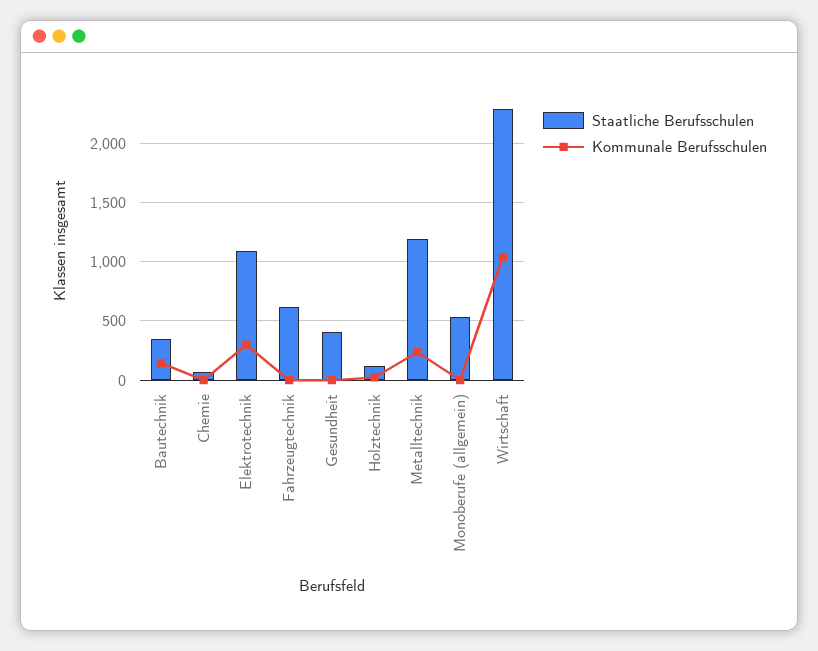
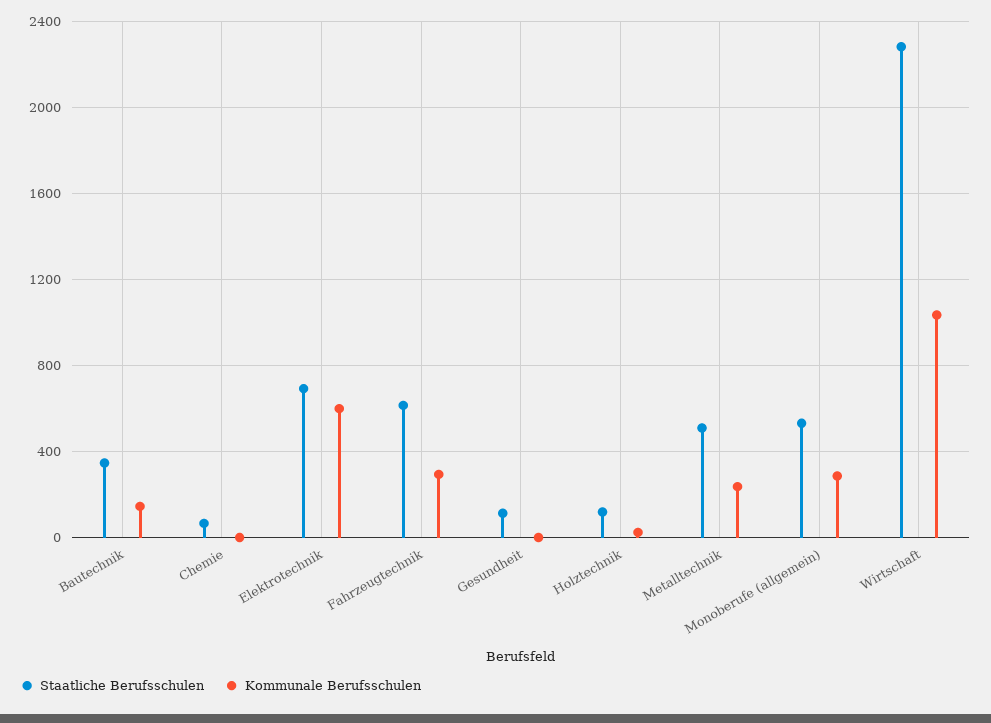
Staatliche Berufsschulen, Elektrotechnik: 1100 -> 700
Kommunale Berufsschulen, Elektrotechnik: 300 -> 600
Kommunale Berufsschulen, Fahrzeugtechnik: 0 -> 300
Staatliche Berufsschulen, Gesundheit: 400 -> 100
Staatliche Berufsschulen, Metalltechnik: 1200 -> 500
Kommunale Berufsschulen, Monoberufe (allgemein): 0 -> 300

